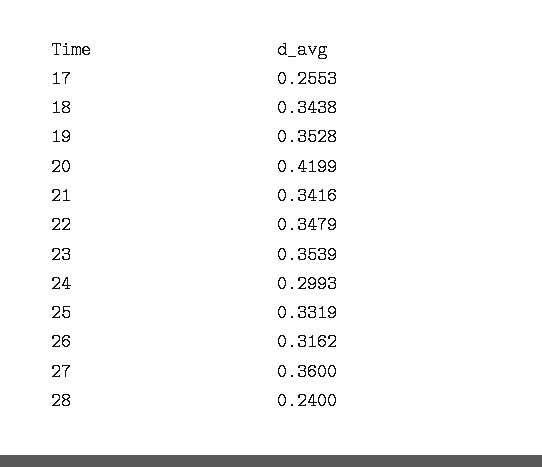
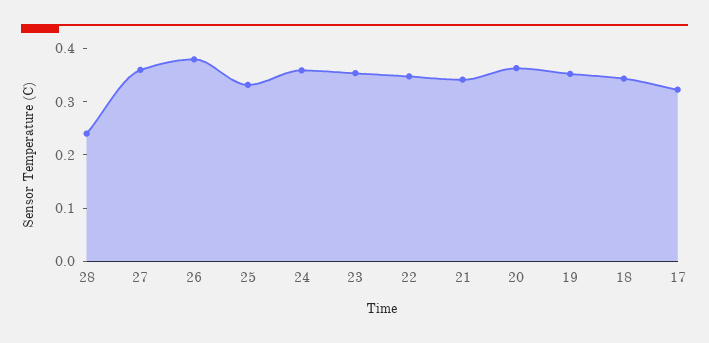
17: 0.2553 -> 0.32
20: 0.4199 -> 0.36
24: 0.2993 -> 0.36
26: 0.3162 -> 0.38

